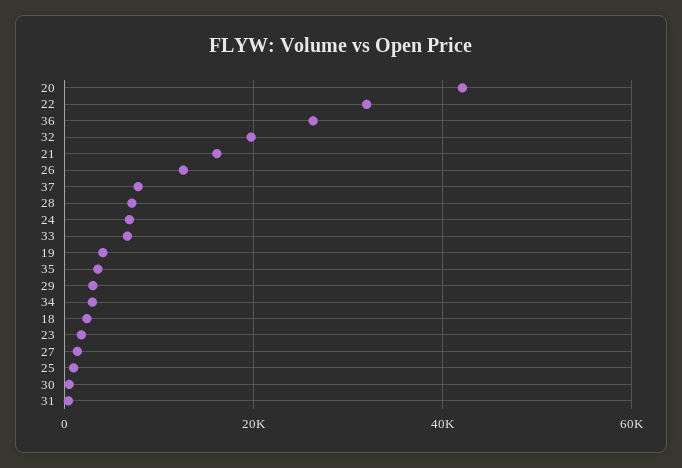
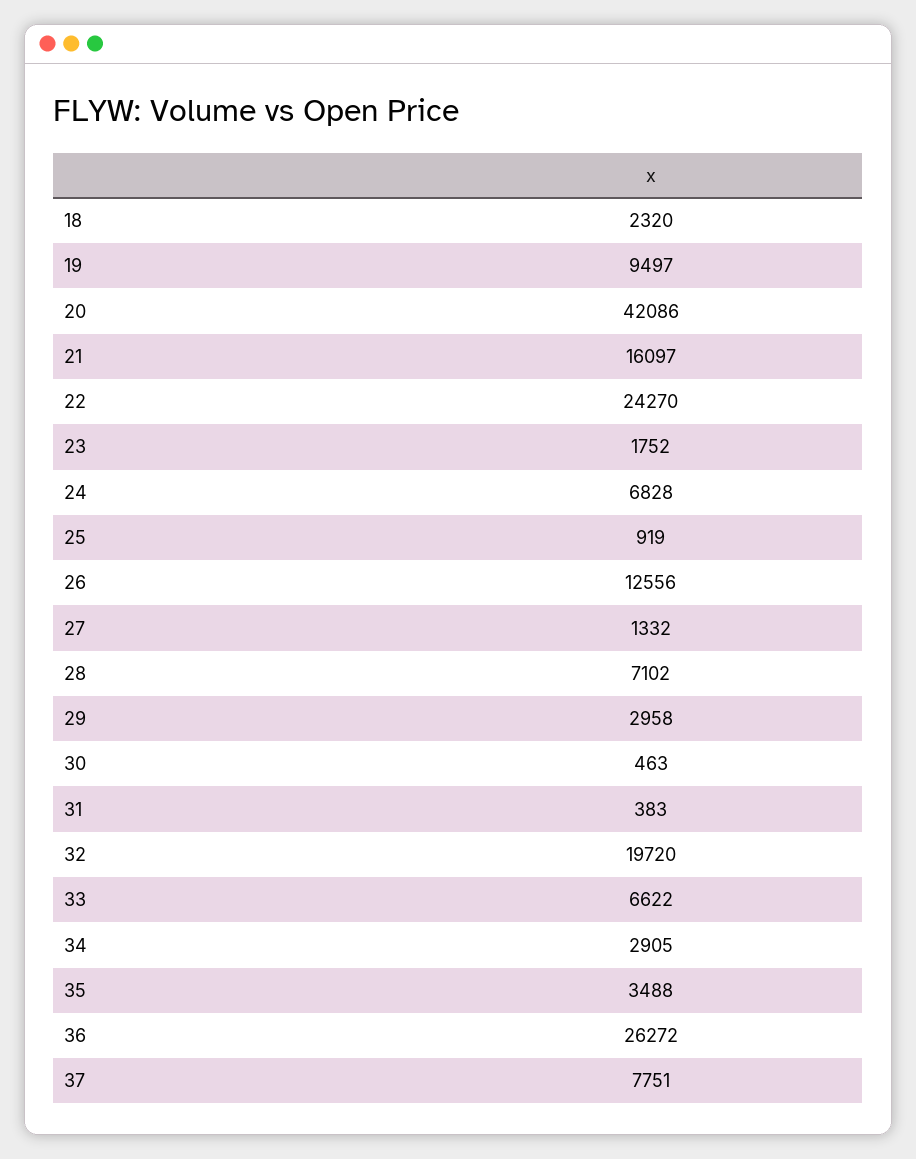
22: 32000 -> 24270
19: 4000 -> 9497

